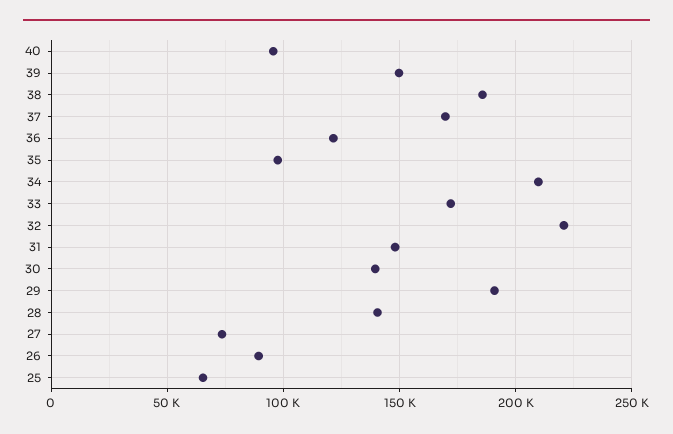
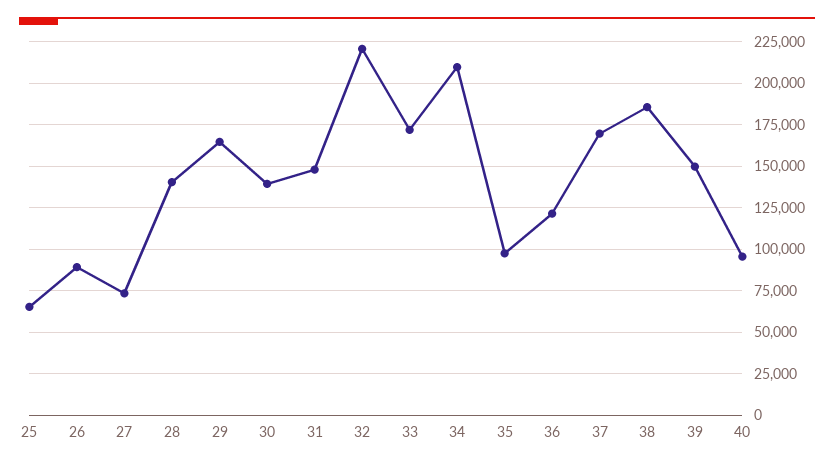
29: 190000 -> 165000

